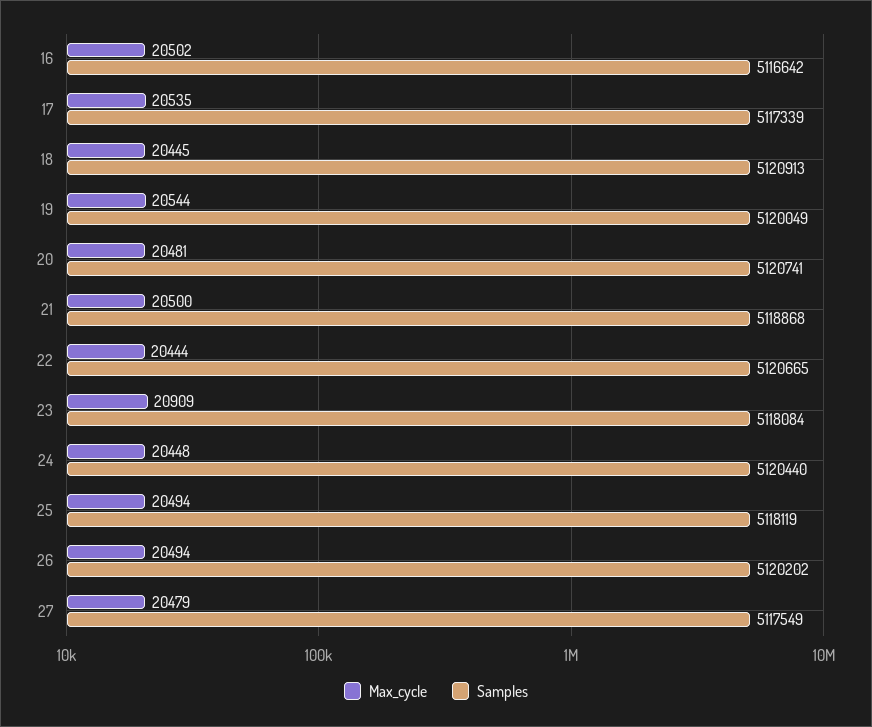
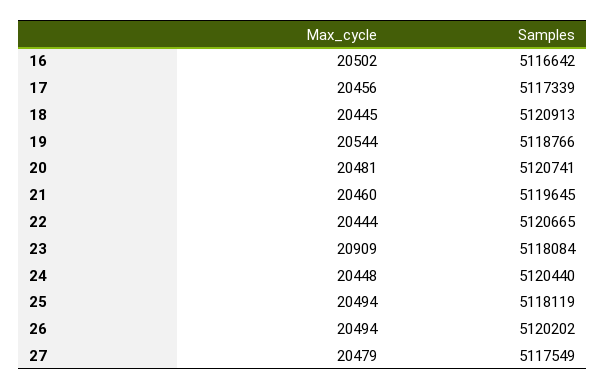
Max_cycle, 17: 20535 -> 20456
Samples, 19: 5120049 -> 5118766
Max_cycle, 21: 20500 -> 20460
Samples, 21: 5118868 -> 5119645

